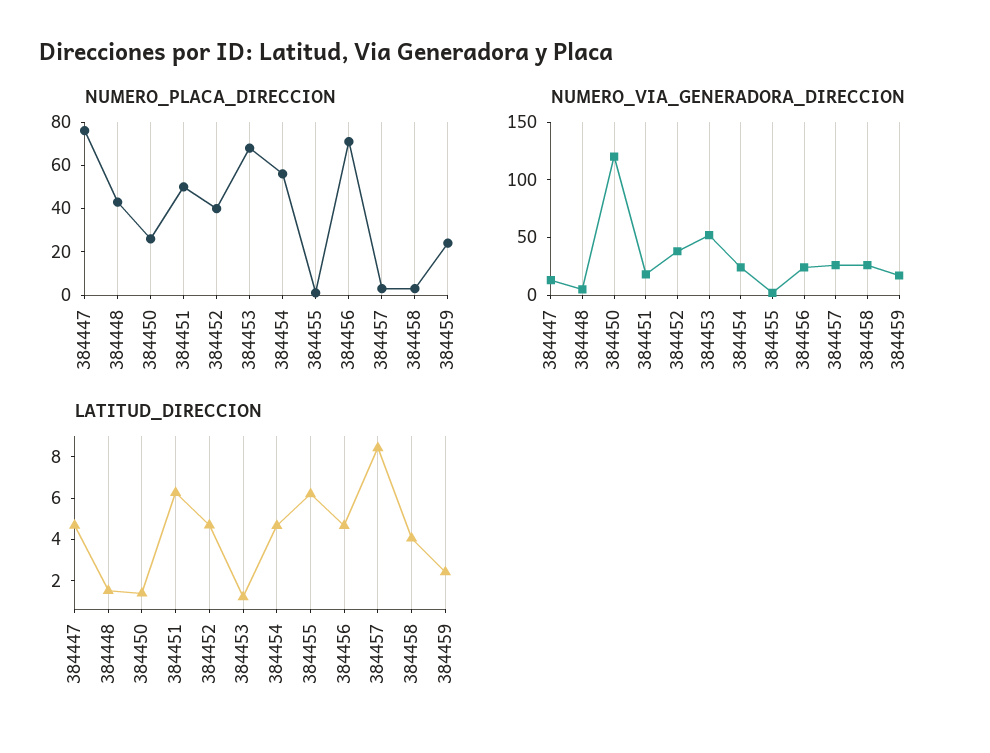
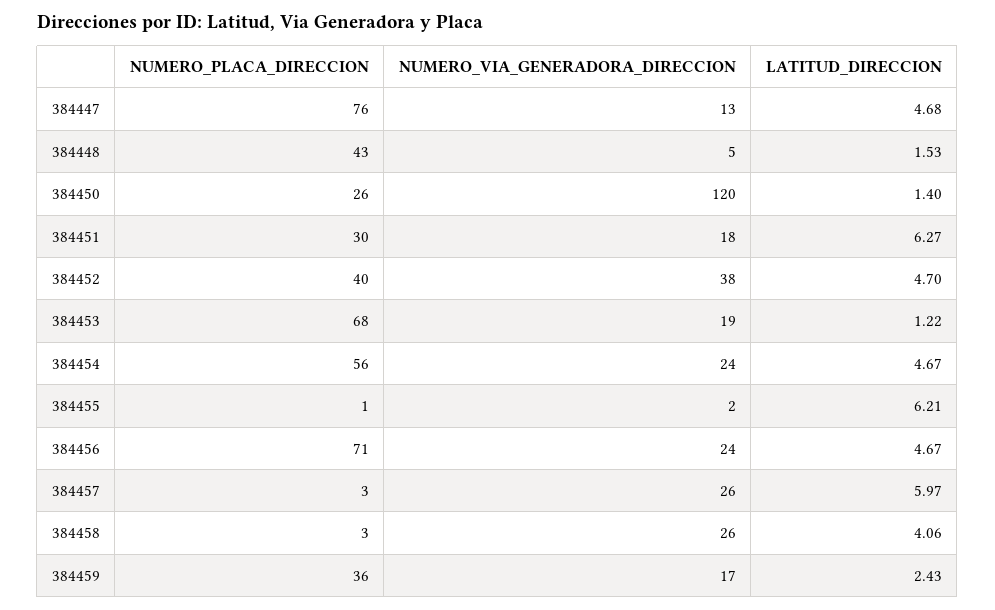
NUMERO_PLACA_DIRECCION, 384451: 50 -> 30
NUMERO_PLACA_DIRECCION, 384459: 25 -> 36
NUMERO_VIA_GENERADORA_DIRECCION, 384453: 50 -> 19
LATITUD_DIRECCION, 384457: 8.5 -> 5.97

